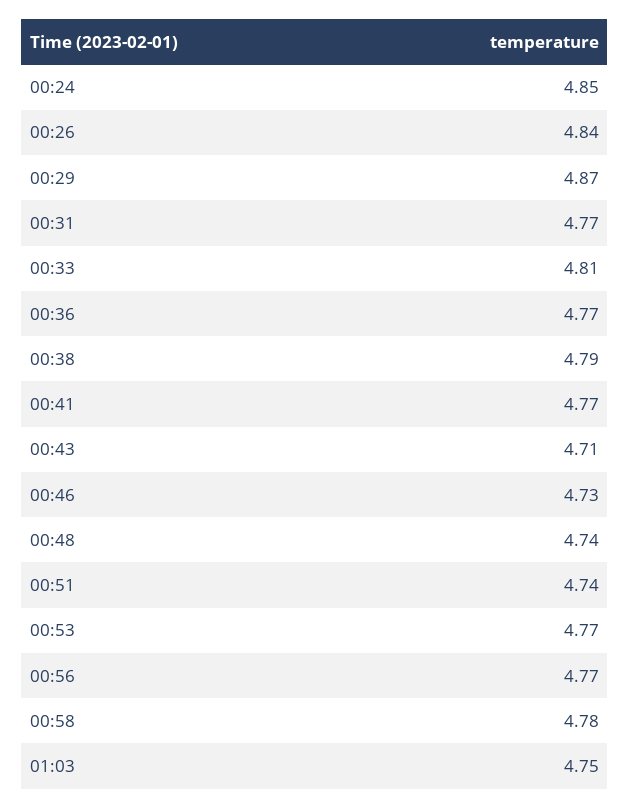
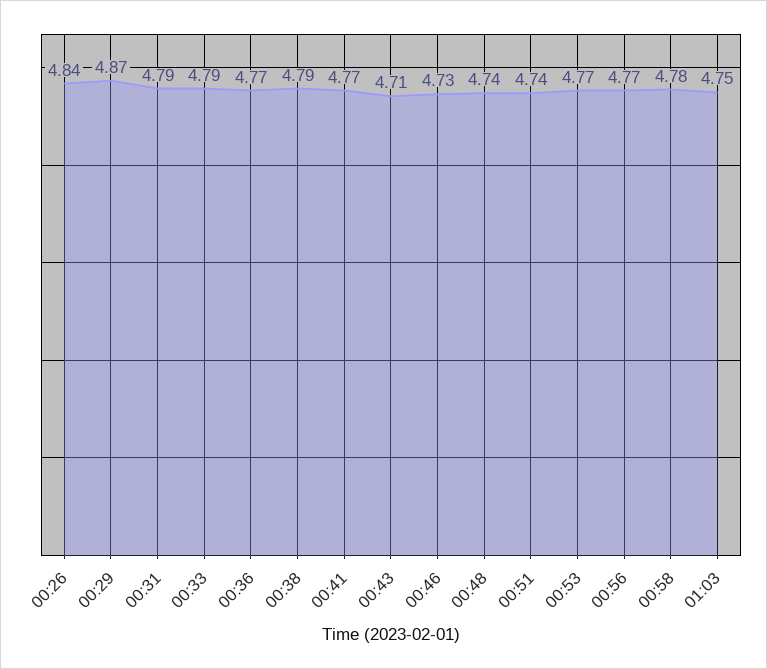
00:24: 4.85 -> none
00:31: 4.77 -> 4.79
00:33: 4.81 -> 4.79

